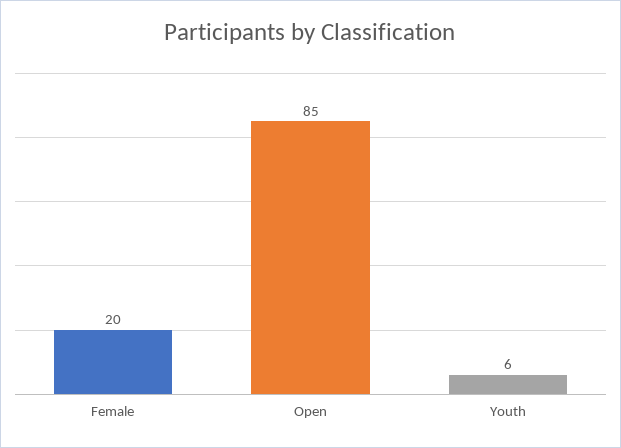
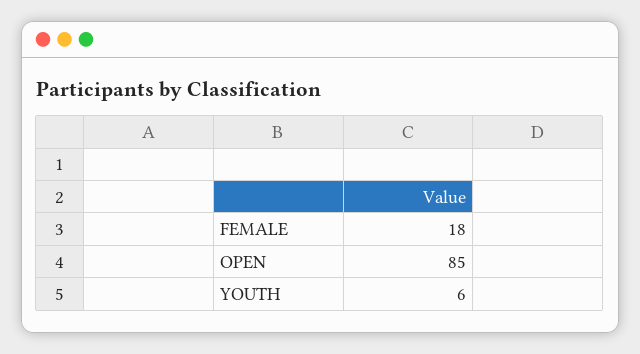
Female: 20 -> 18

